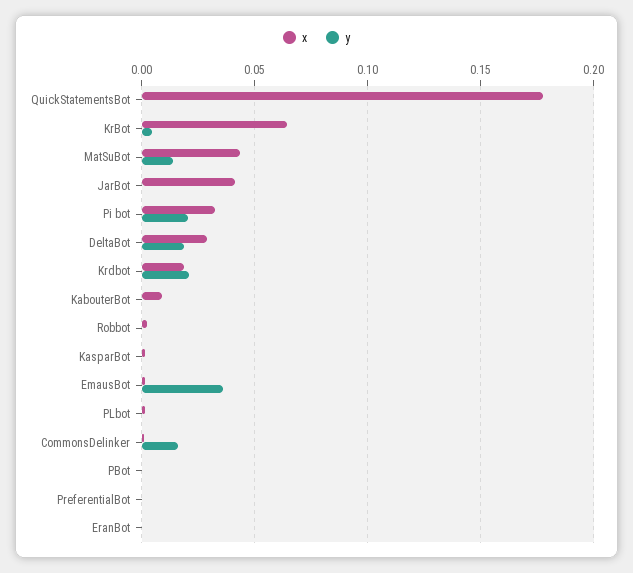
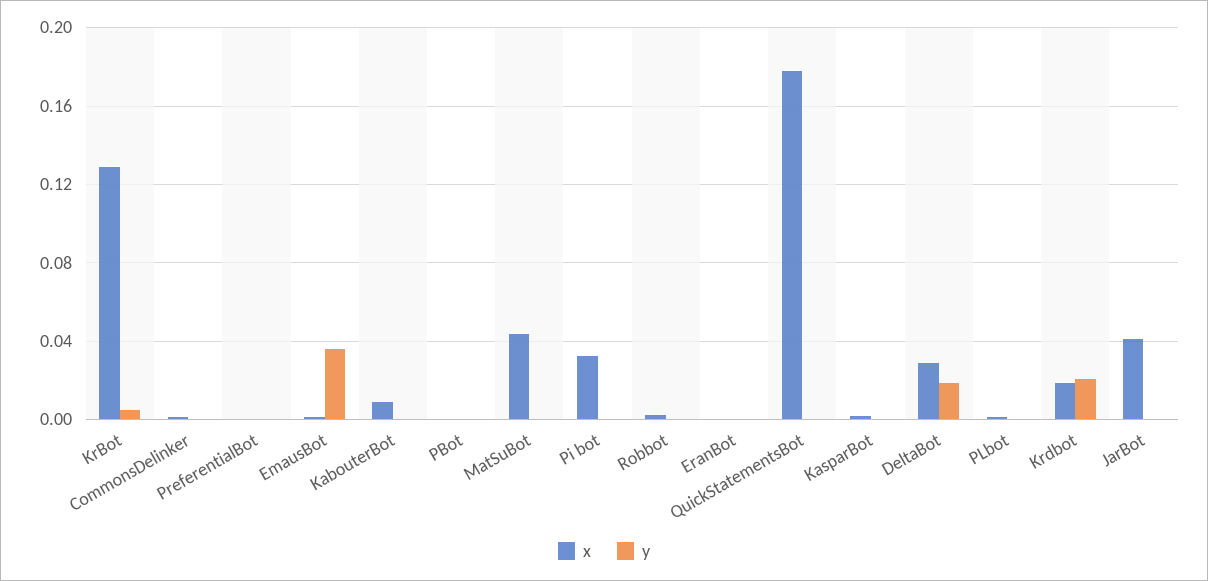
x, KrBot: 0.065 -> 0.13
y, MatSuBot: 0.015 -> 0
y, Pi bot: 0.02 -> 0
y, CommonsDelinker: 0.015 -> 0

